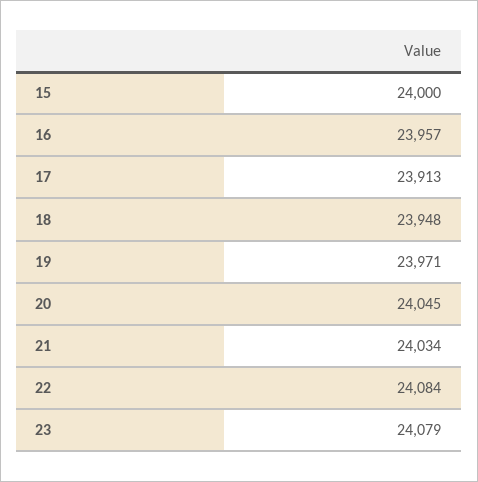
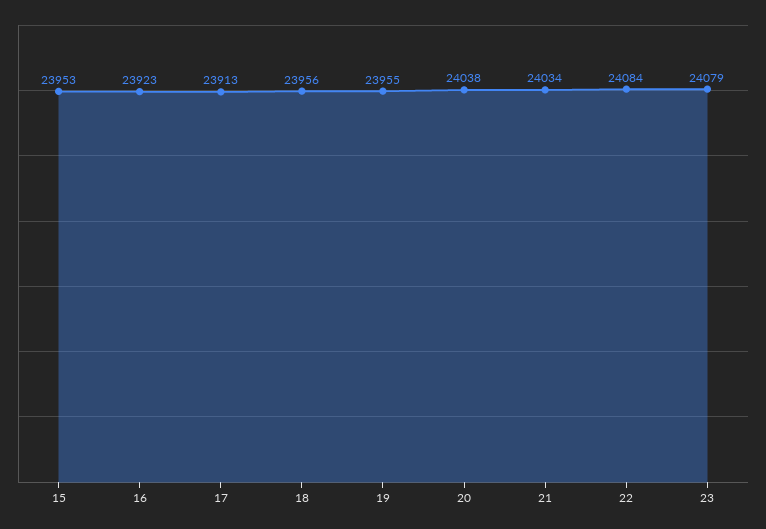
15: 24000 -> 23953
16: 23957 -> 23923
18: 23948 -> 23956
19: 23971 -> 23955
20: 24045 -> 24038

